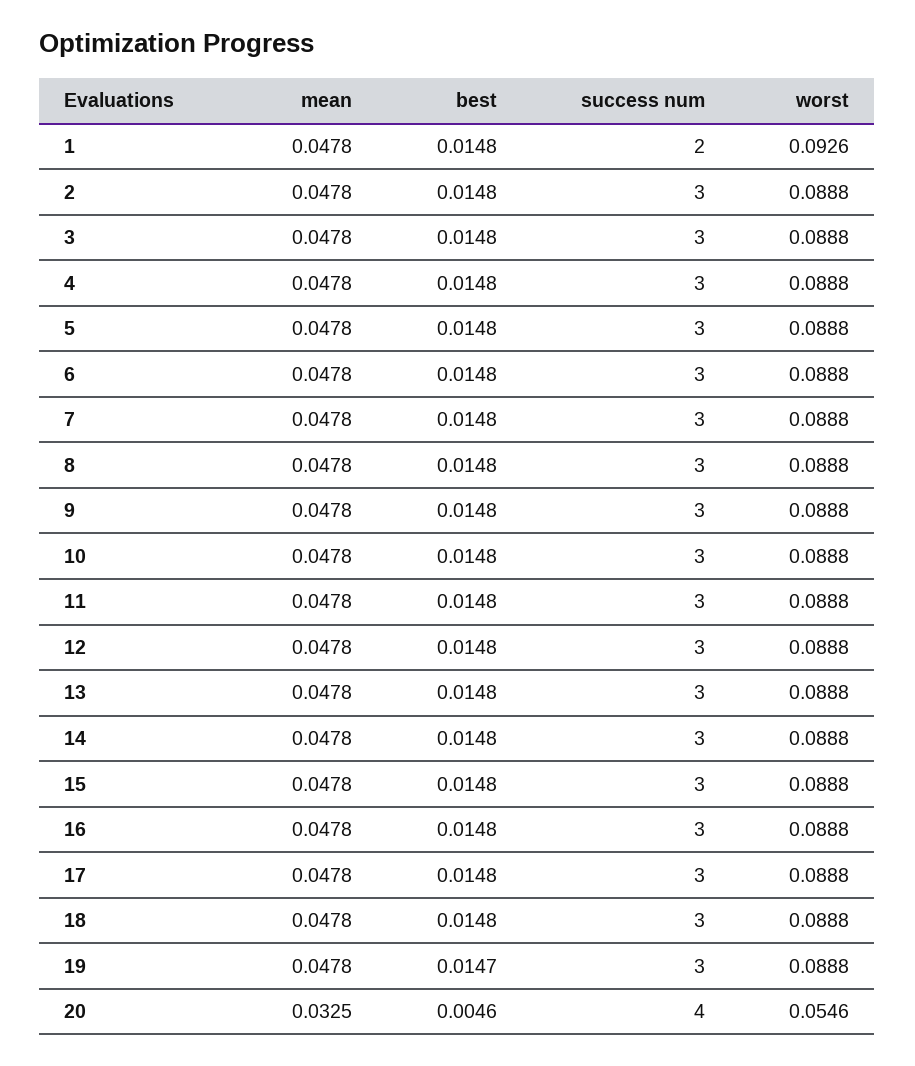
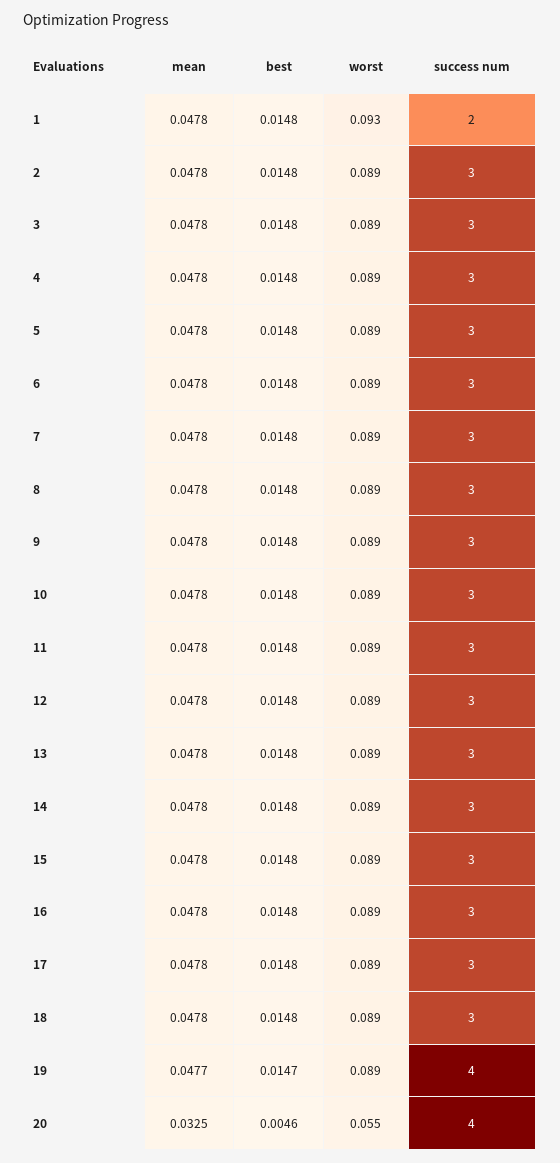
mean, 19: 0.0478 -> 0.0477
success num, 19: 3 -> 4

